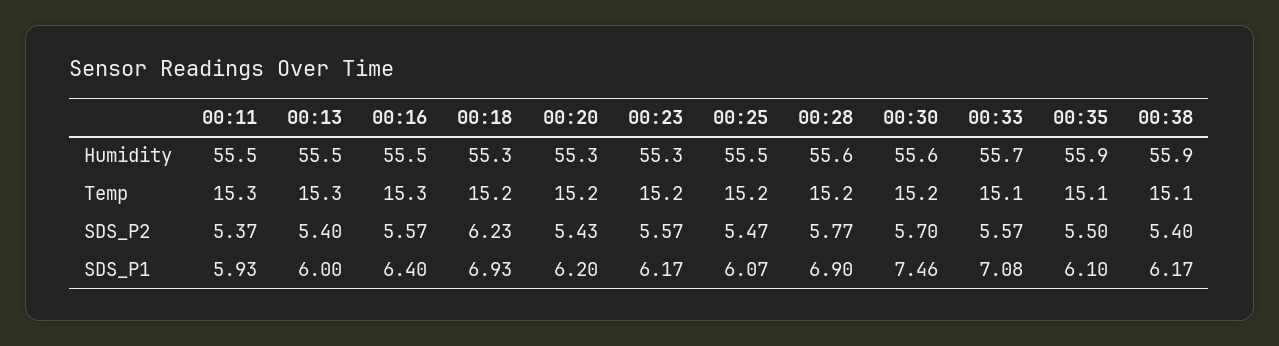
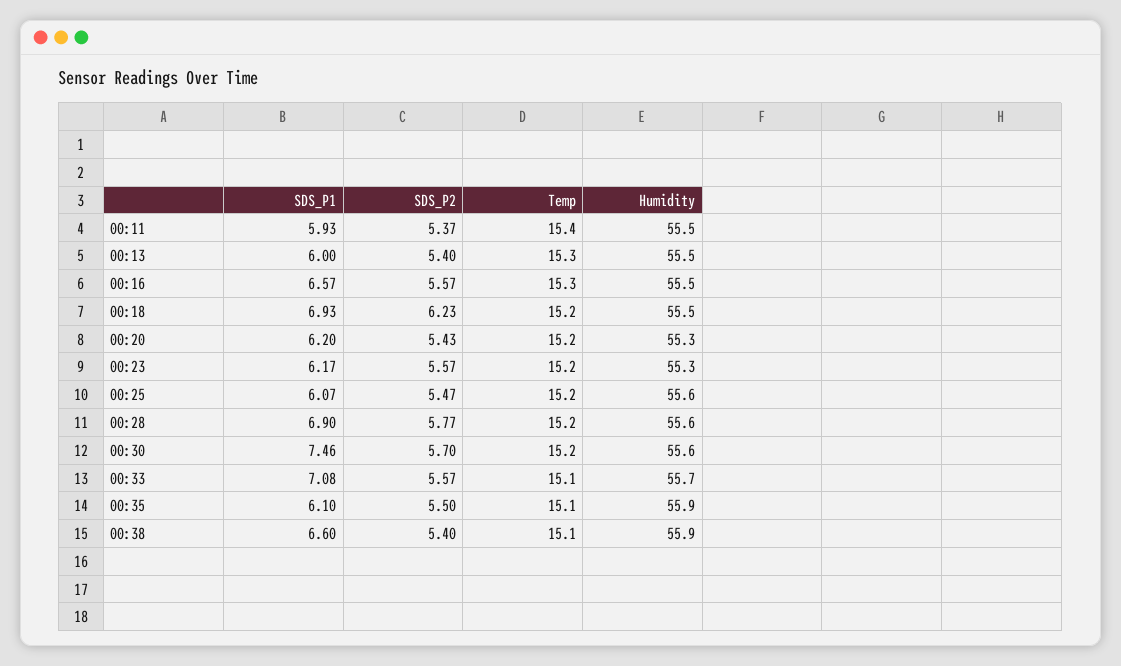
00:18, Humidity: 55.3 -> 55.5
00:25, Humidity: 55.5 -> 55.6
00:11, Temp: 15.3 -> 15.4
00:16, SDS_P1: 6.4 -> 6.57
00:38, SDS_P1: 6.17 -> 6.6

